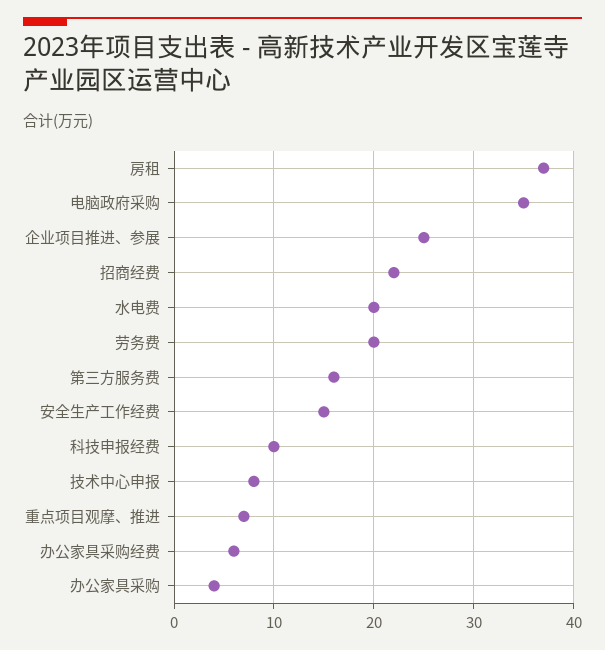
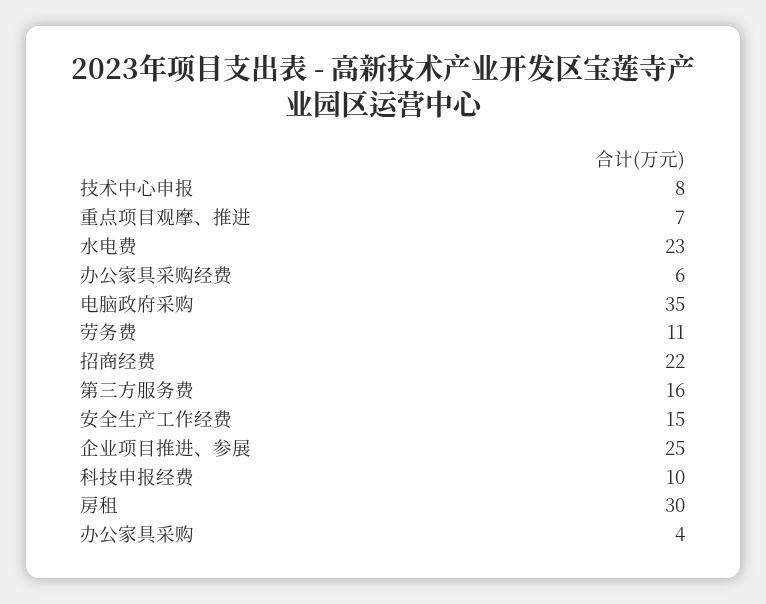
房租: 37 -> 30
水电费: 20 -> 23
劳务费: 20 -> 11

